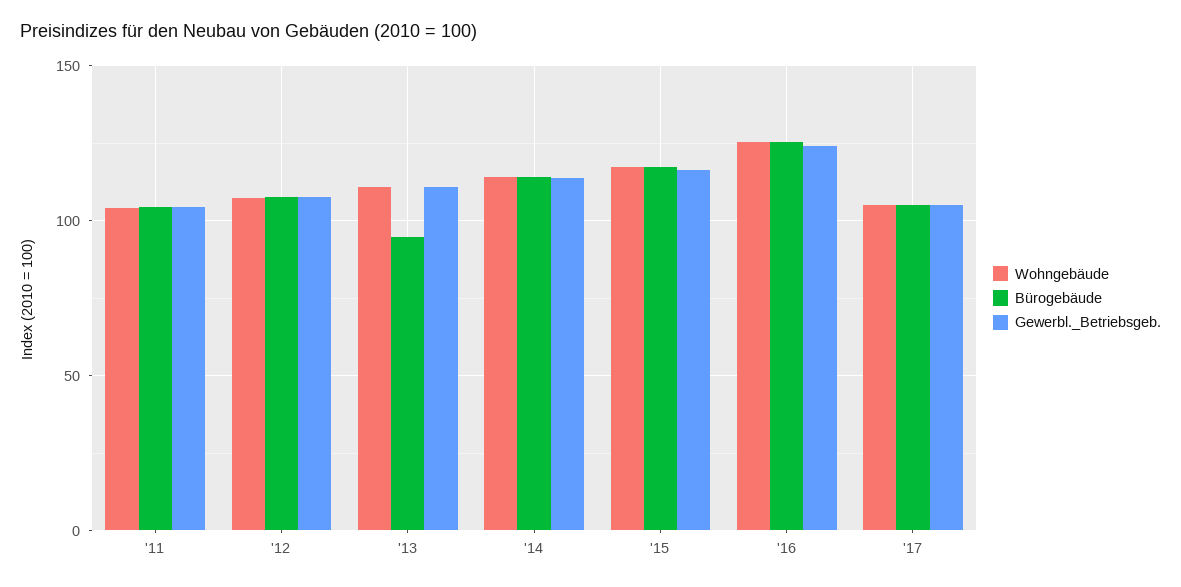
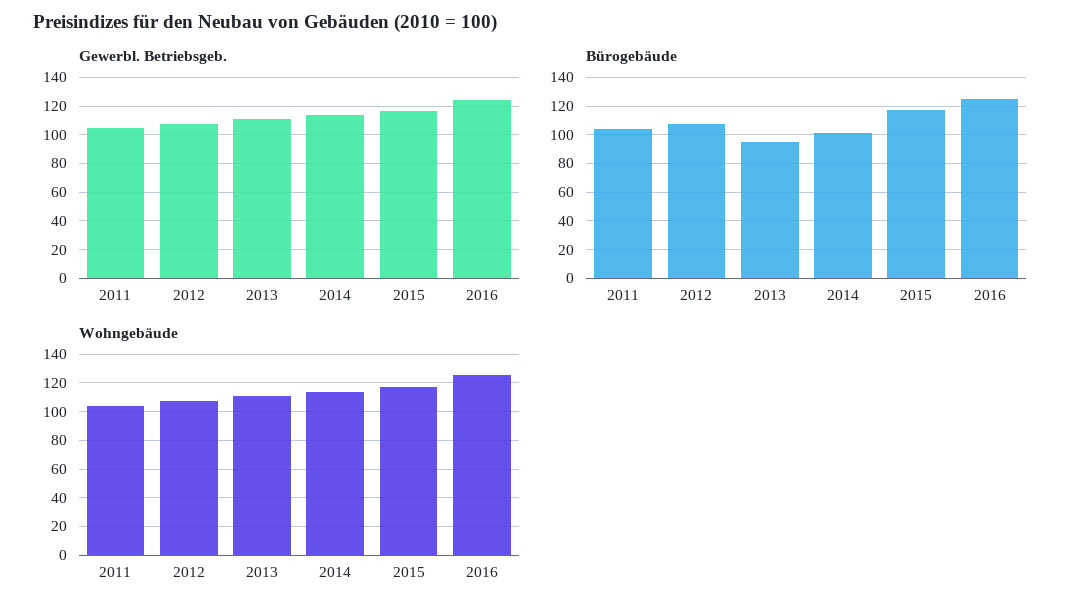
Bürogebäude, '14: 115 -> 100
Wohngebäude, '17: 105 -> none
Bürogebäude, '17: 105 -> none
Gewerbl._Betriebsgeb., '17: 105 -> none

